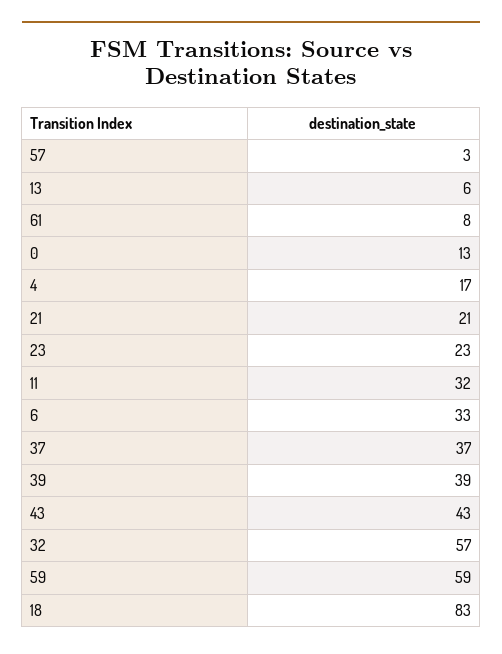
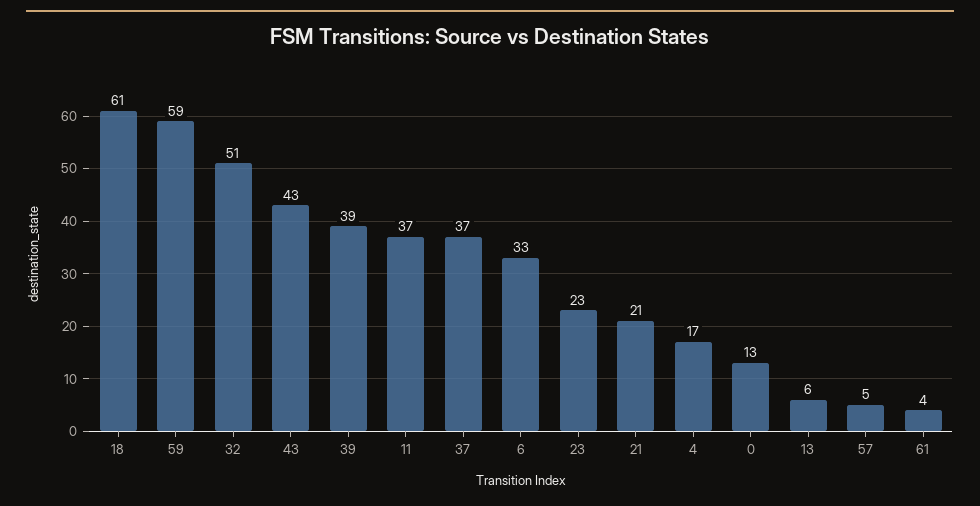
57: 3 -> 5
61: 8 -> 4
11: 32 -> 37
32: 57 -> 51
18: 83 -> 61

